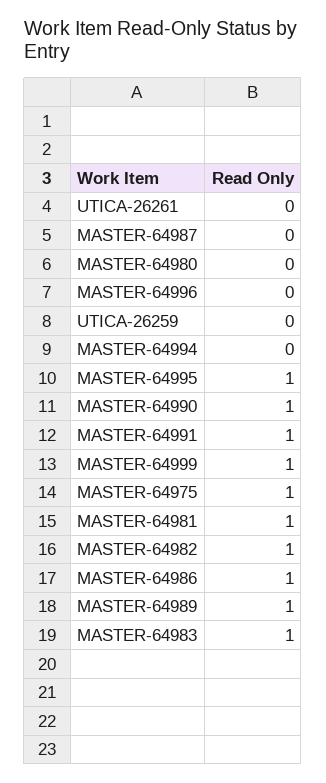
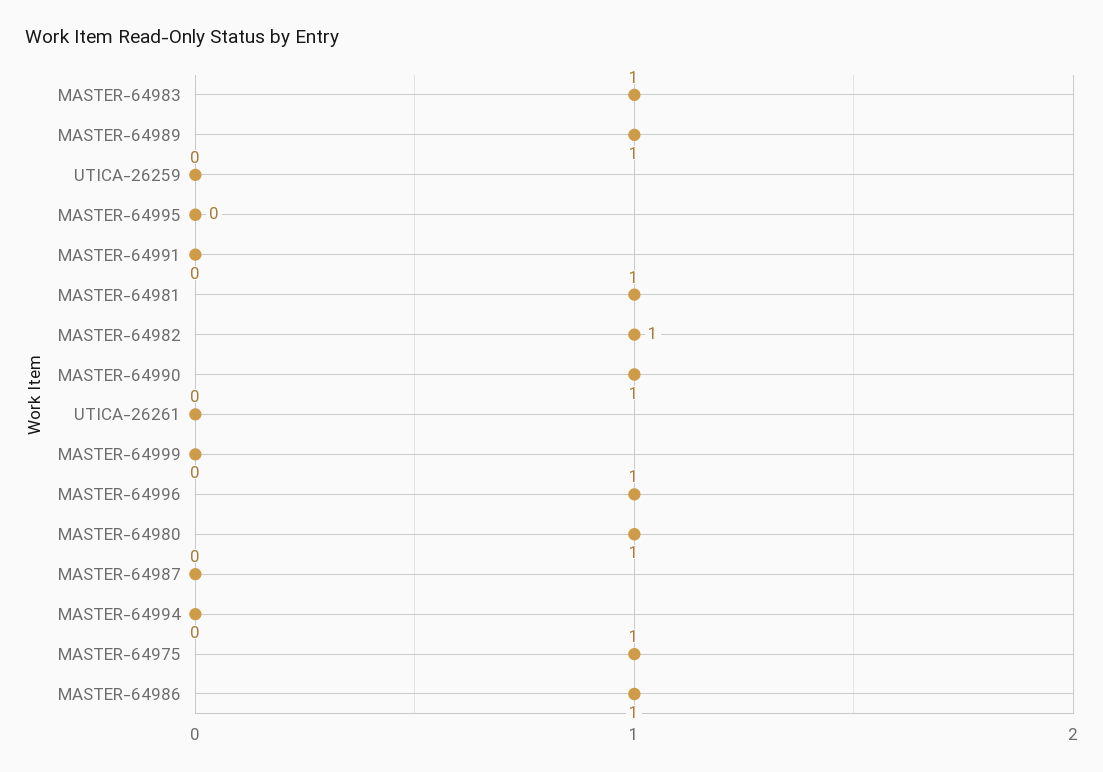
MASTER-64980: 0 -> 1
MASTER-64996: 0 -> 1
MASTER-64995: 1 -> 0
MASTER-64991: 1 -> 0
MASTER-64999: 1 -> 0

